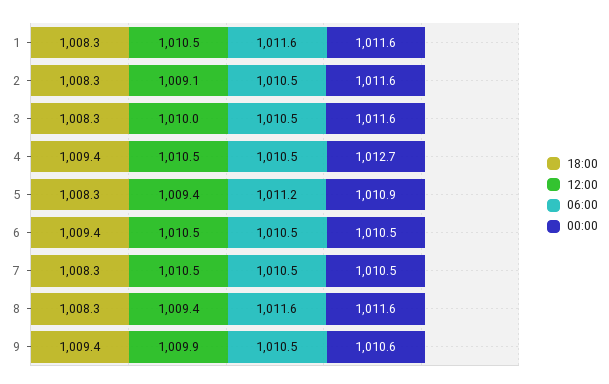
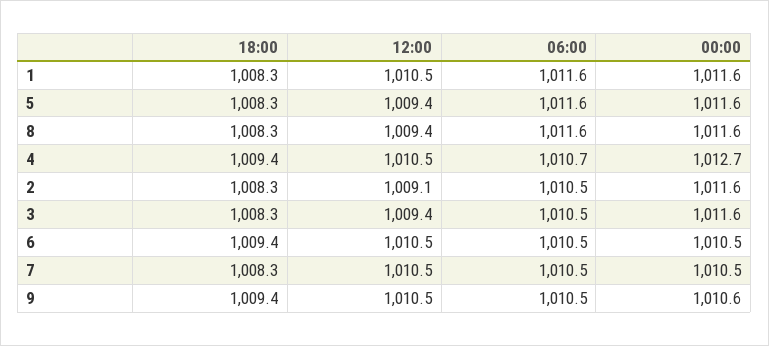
12:00, 3: 1010 -> 1009.4
06:00, 4: 1010.5 -> 1010.7
06:00, 5: 1011.2 -> 1011.6
00:00, 5: 1010.9 -> 1011.6
12:00, 9: 1009.9 -> 1010.5

